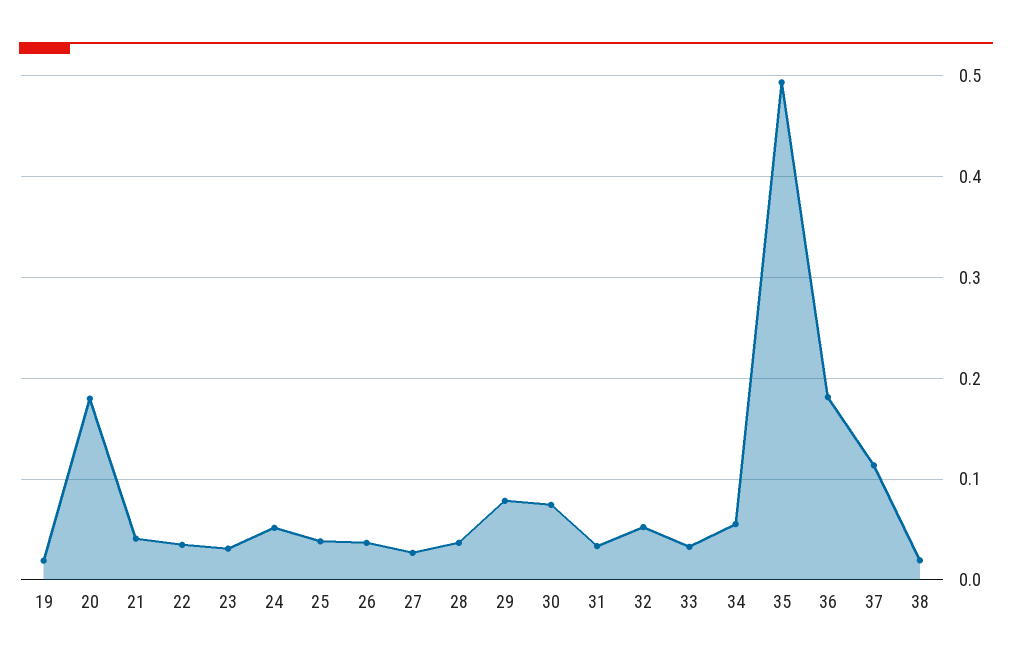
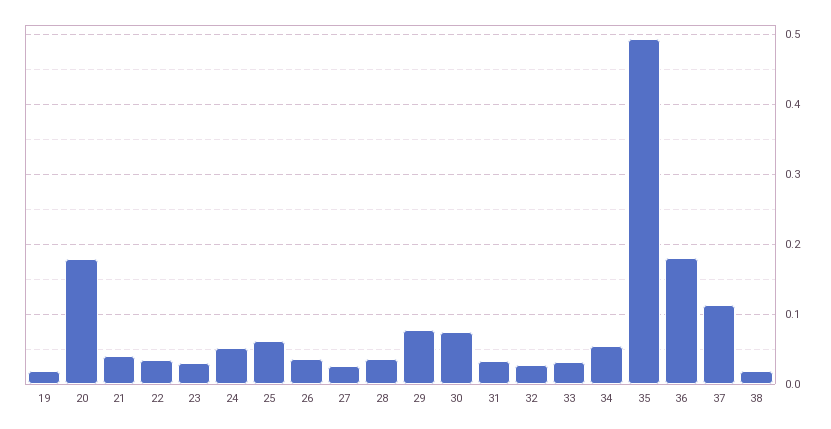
25: 0.04 -> 0.06
32: 0.05 -> 0.03

